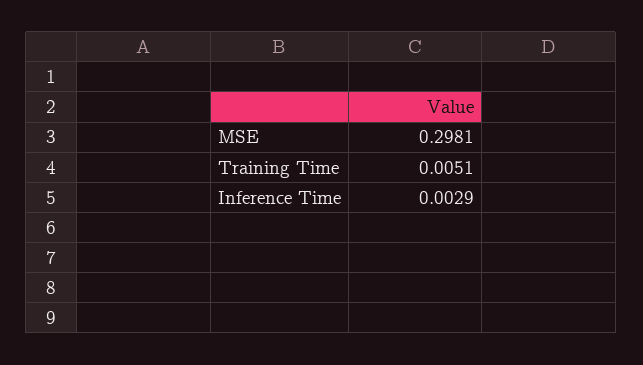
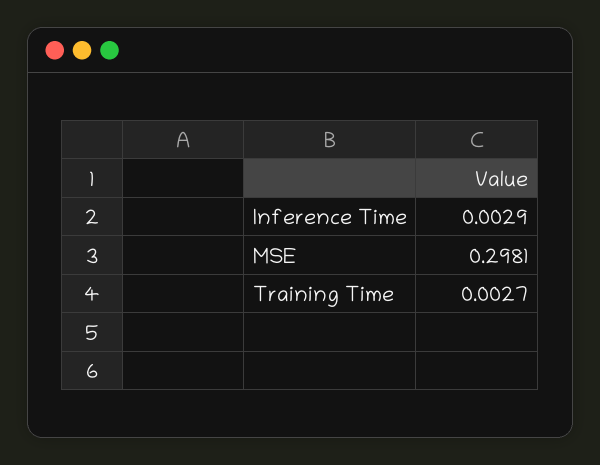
Training Time: 0.0051 -> 0.0027

